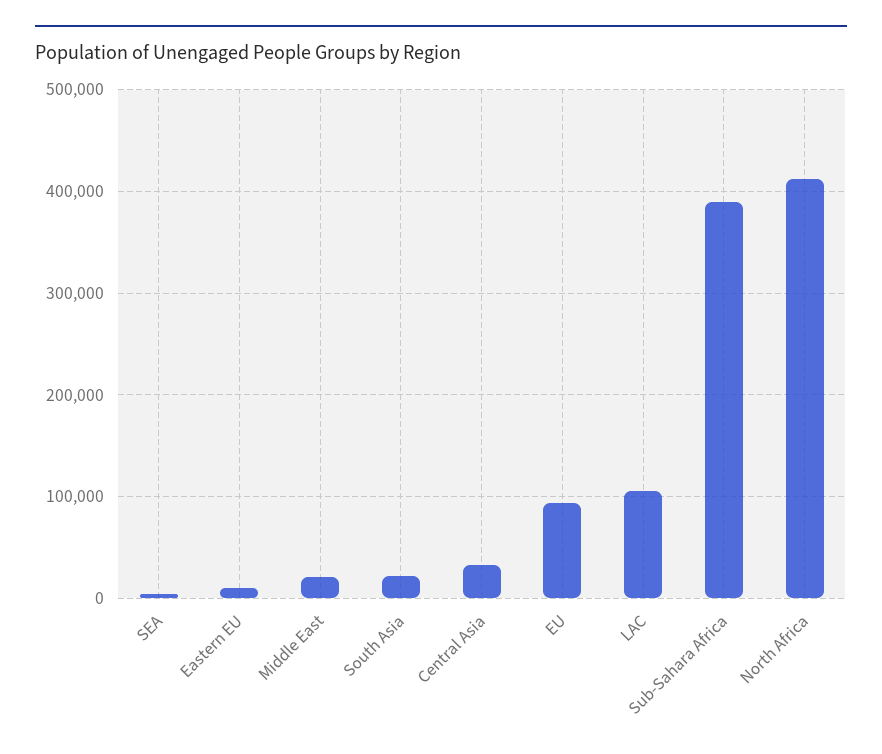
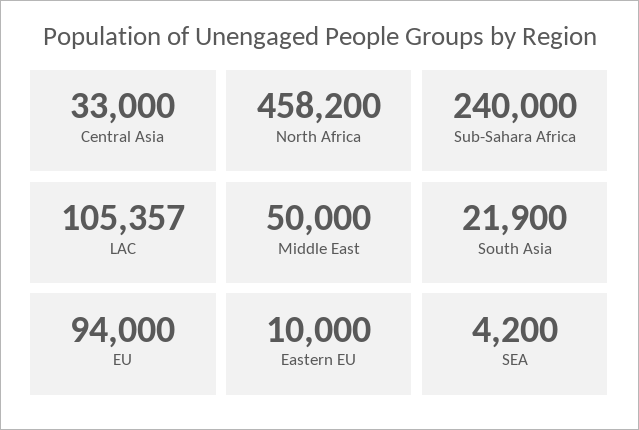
Middle East: 20000 -> 50000
Sub-Sahara Africa: 390000 -> 240000
North Africa: 410000 -> 458200

